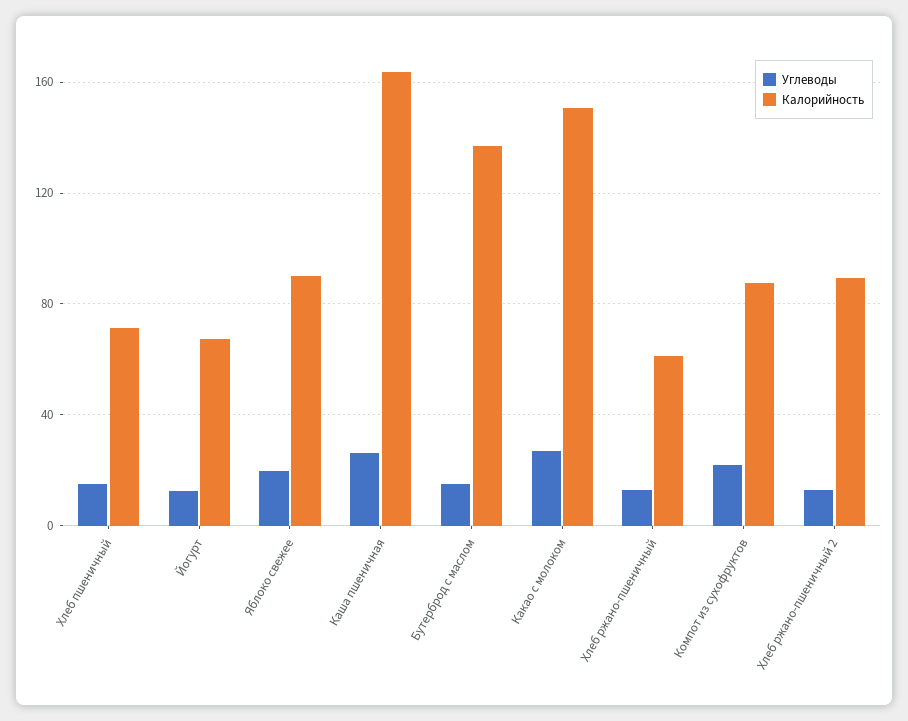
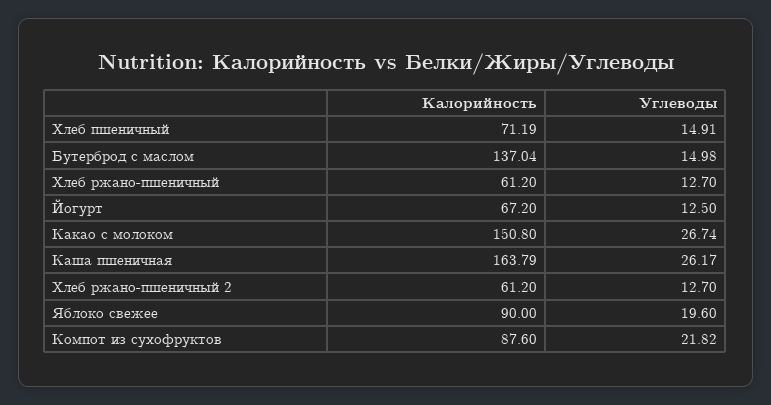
Калорийность, Хлеб ржано-пшеничный 2: 90 -> 61.2

